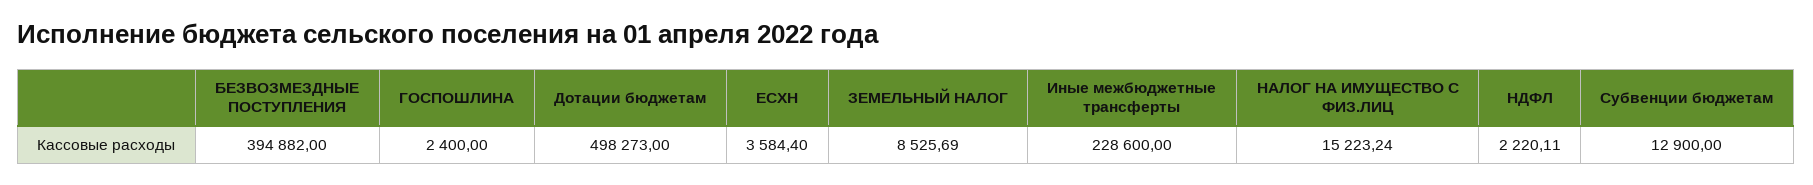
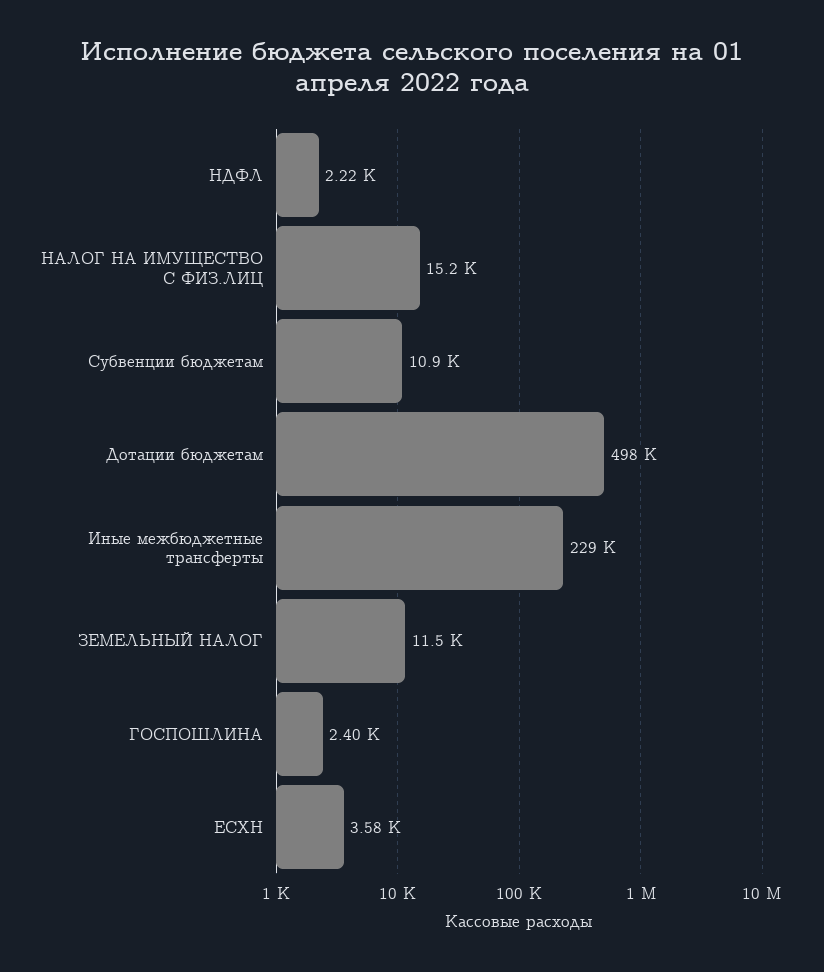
БЕЗВОЗМЕЗДНЫЕ ПОСТУПЛЕНИЯ: 394882 -> none
ЗЕМЕЛЬНЫЙ НАЛОГ: 8525.69 -> 11500
Субвенции бюджетам: 12900 -> 10900

